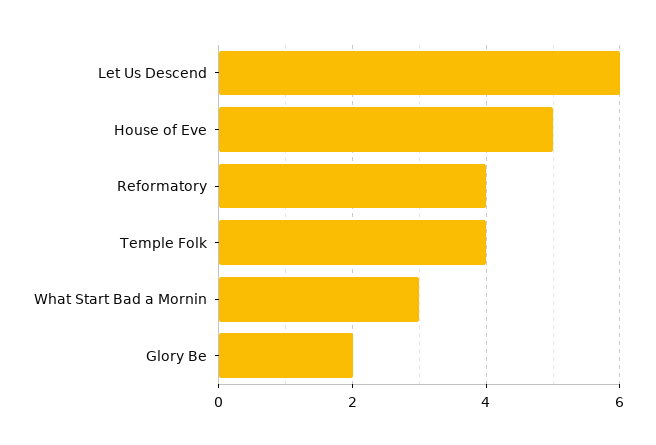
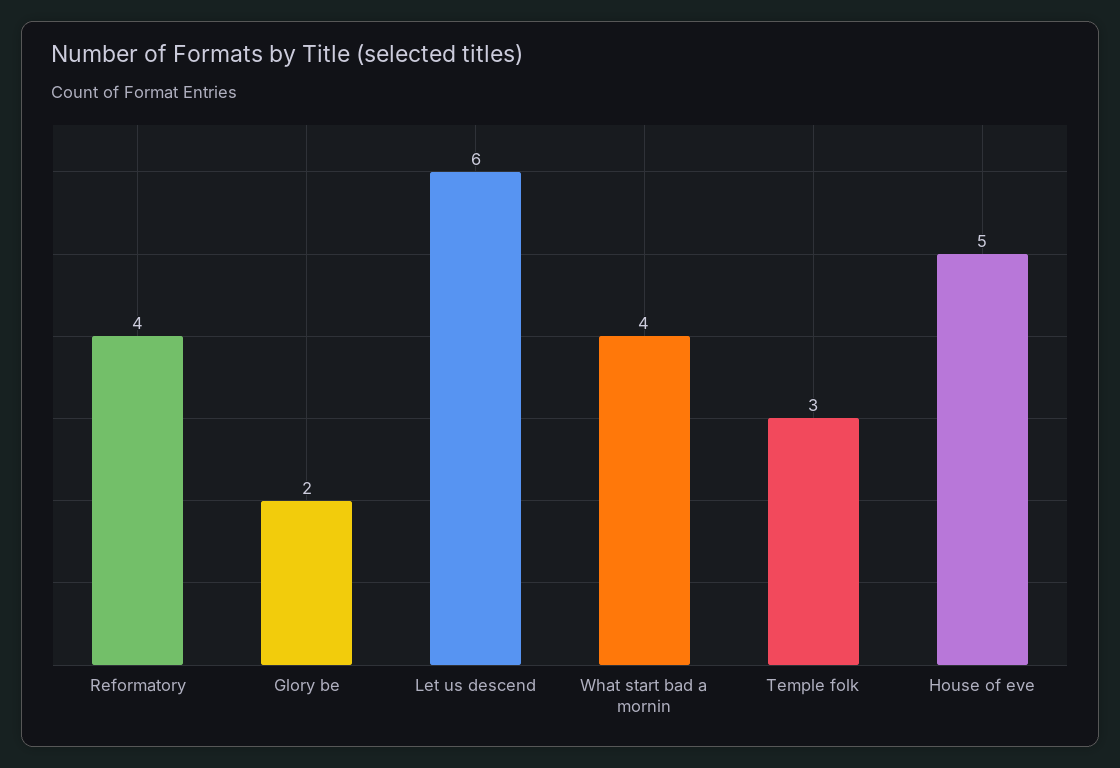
Temple Folk: 4 -> 3
What Start Bad a Mornin: 3 -> 4

